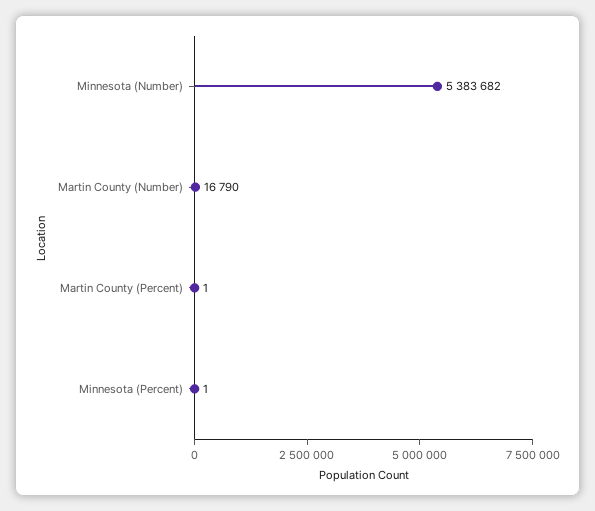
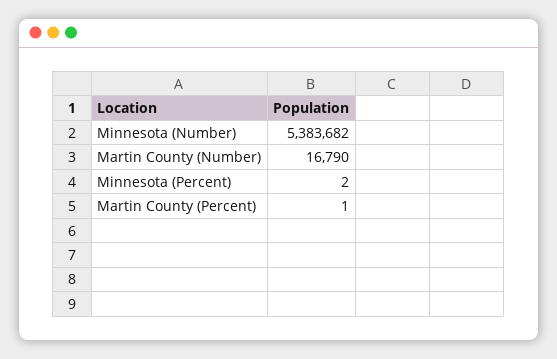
Minnesota (Percent): 1 -> 2

